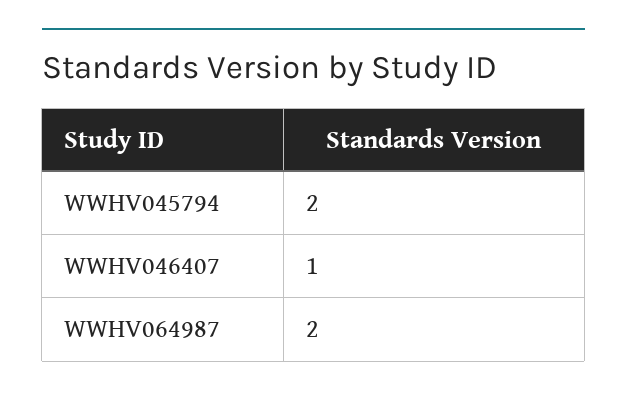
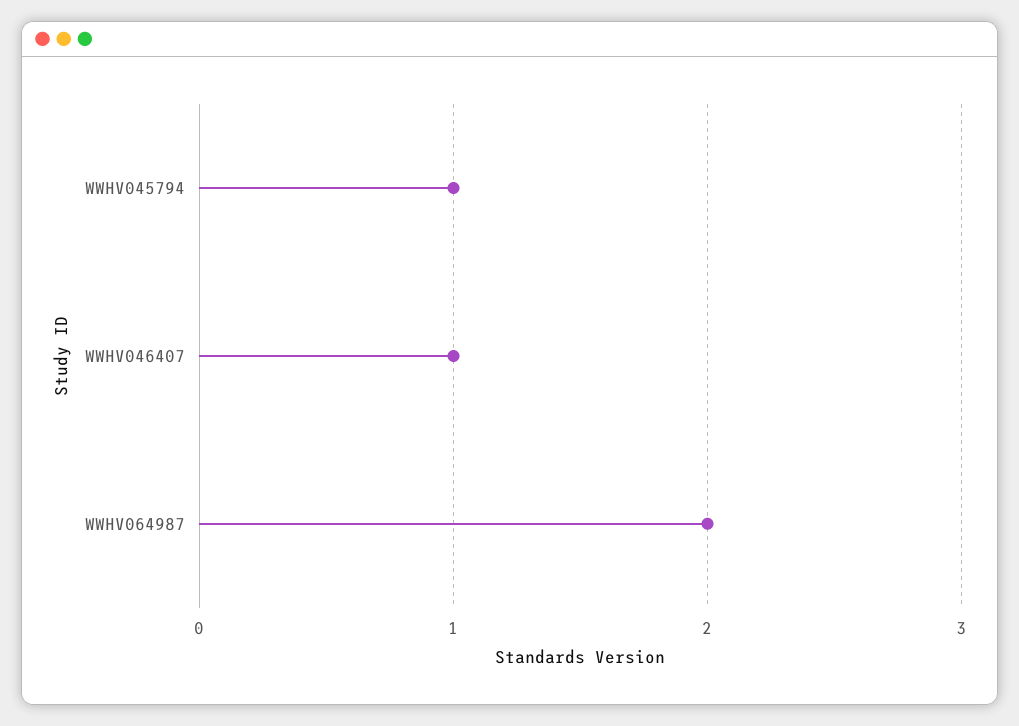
WWHV045794: 2 -> 1

